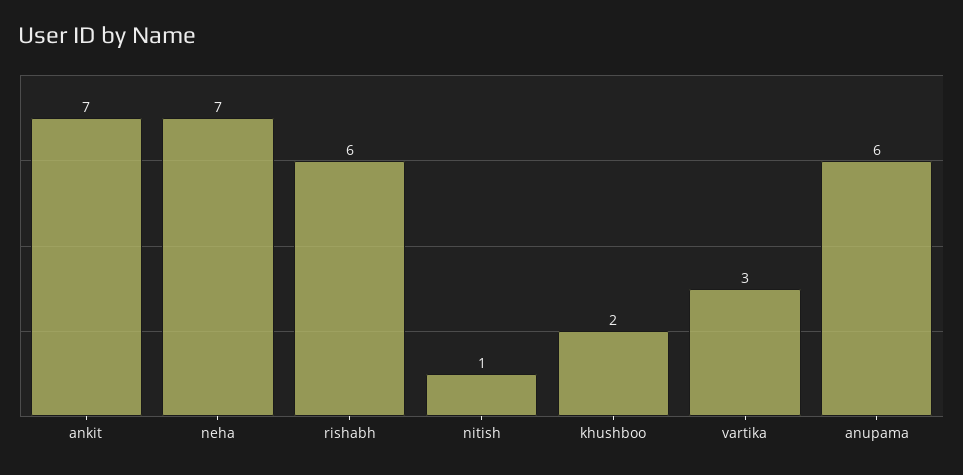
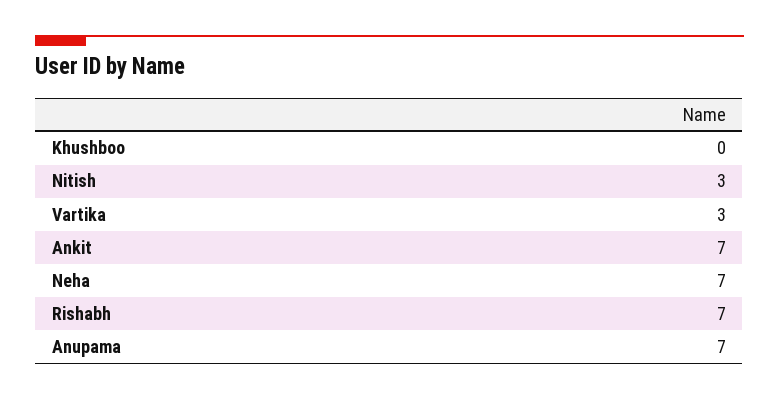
rishabh: 6 -> 7
nitish: 1 -> 3
khushboo: 2 -> 0
anupama: 6 -> 7

